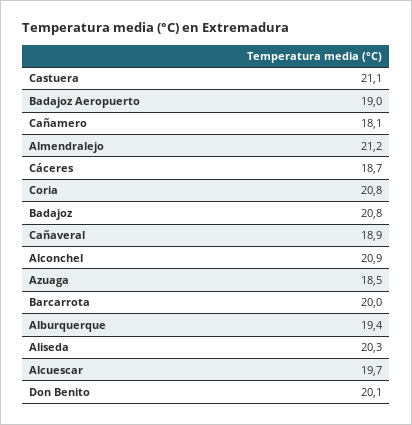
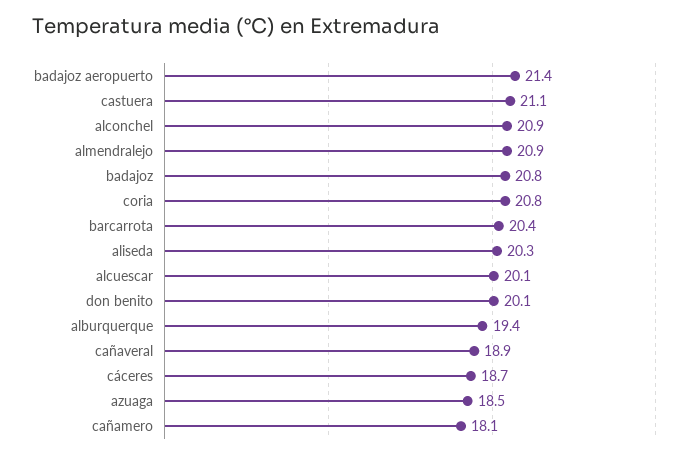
Badajoz Aeropuerto: 19 -> 21.4
Almendralejo: 21.2 -> 20.9
Barcarrota: 20 -> 20.4
Alcuescar: 19.7 -> 20.1

